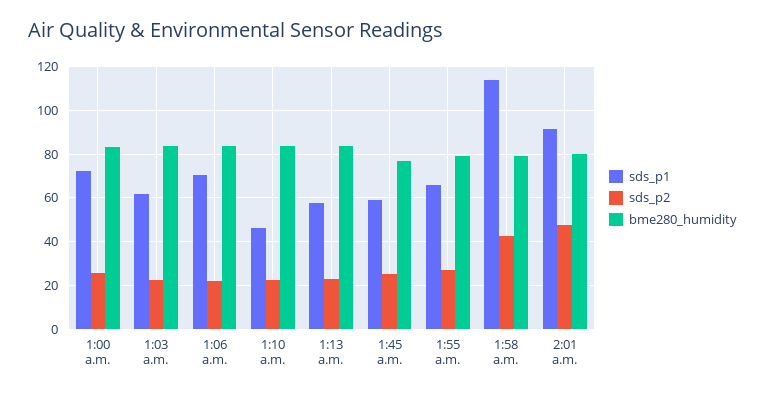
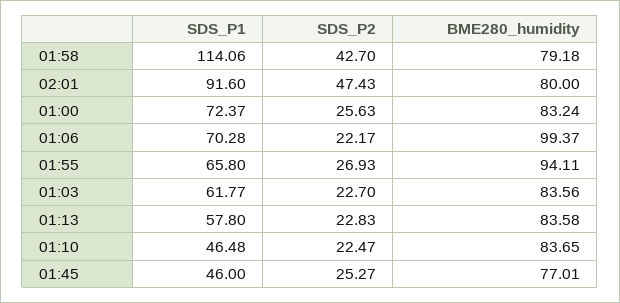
bme280_humidity, 1:06 a.m.: 85 -> 99.37
sds_p1, 1:45 a.m.: 60 -> 46
bme280_humidity, 1:55 a.m.: 80 -> 94.11

